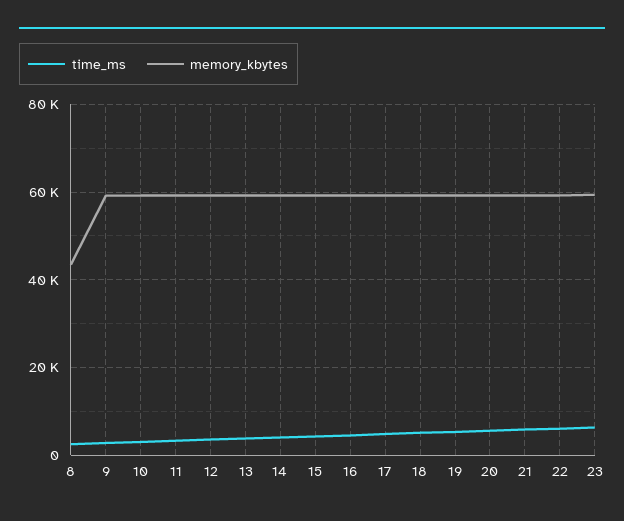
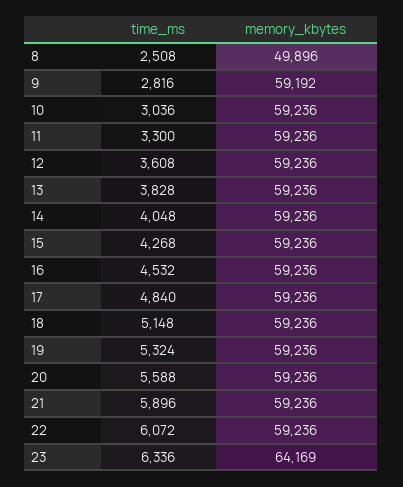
memory_kbytes, 8: 44000 -> 49896
memory_kbytes, 23: 60000 -> 64169

